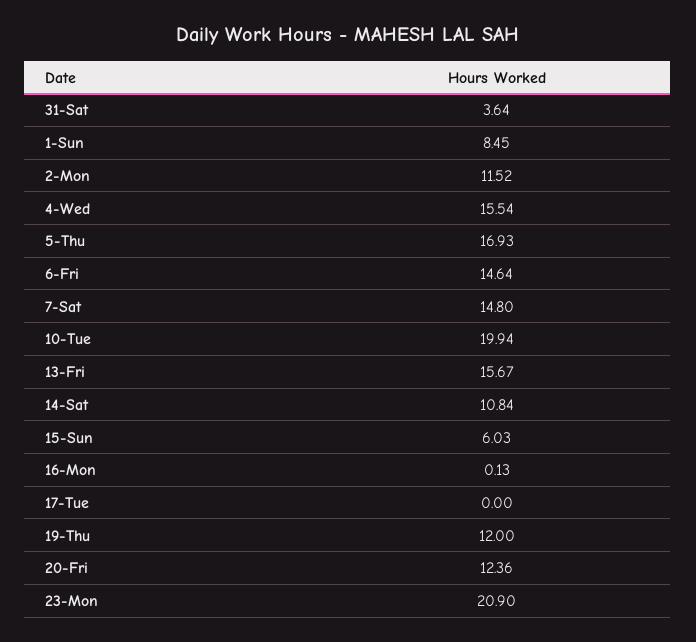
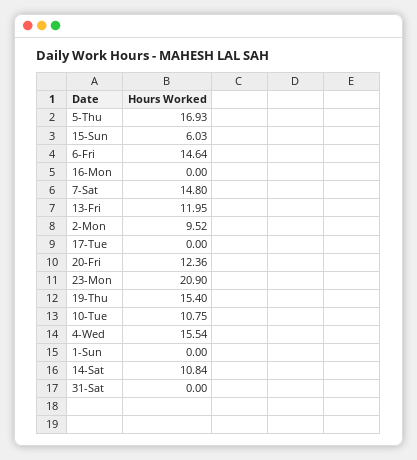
31-Sat: 3.64 -> 0
1-Sun: 8.45 -> 0
2-Mon: 11.52 -> 9.52
10-Tue: 19.94 -> 10.75
13-Fri: 15.67 -> 11.95
16-Mon: 0.13 -> 0
19-Thu: 12 -> 15.4

